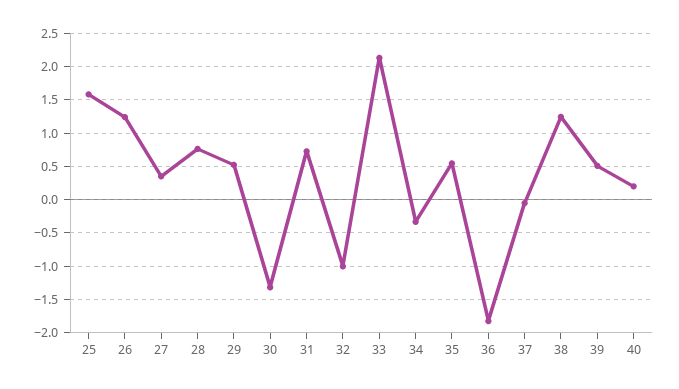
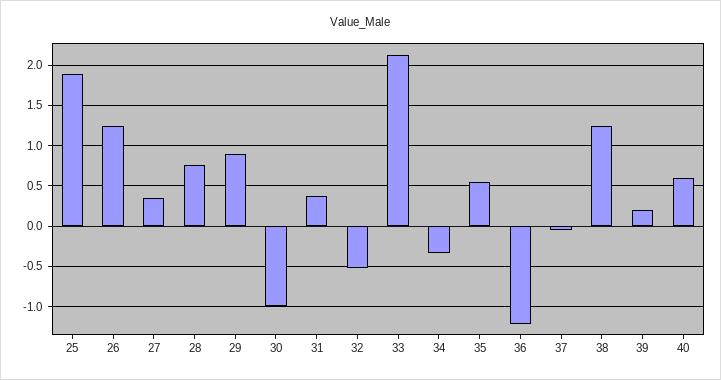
25: 1.6 -> 1.9
29: 0.5 -> 0.9
30: -1.3 -> -1
31: 0.7 -> 0.4
32: -1 -> -0.5
36: -1.8 -> -1.2
39: 0.5 -> 0.2
40: 0.2 -> 0.6

